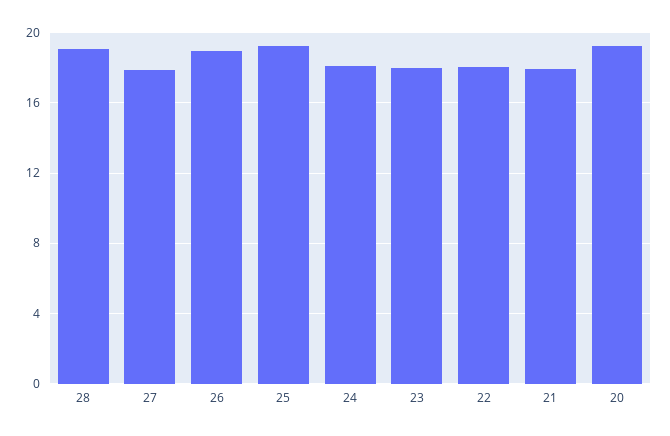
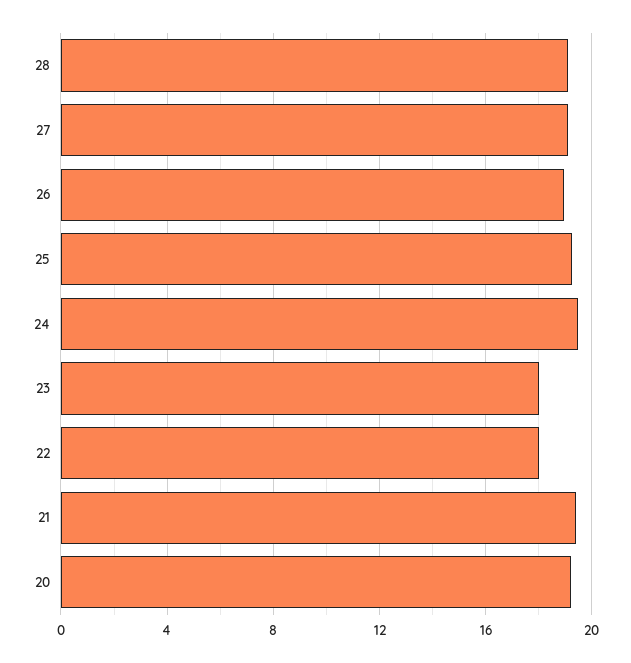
27: 18 -> 19
24: 18 -> 19.5
21: 18 -> 19.5

